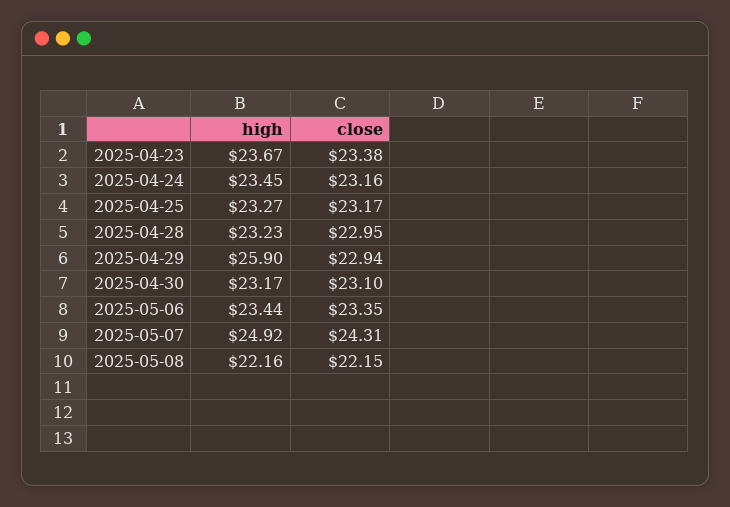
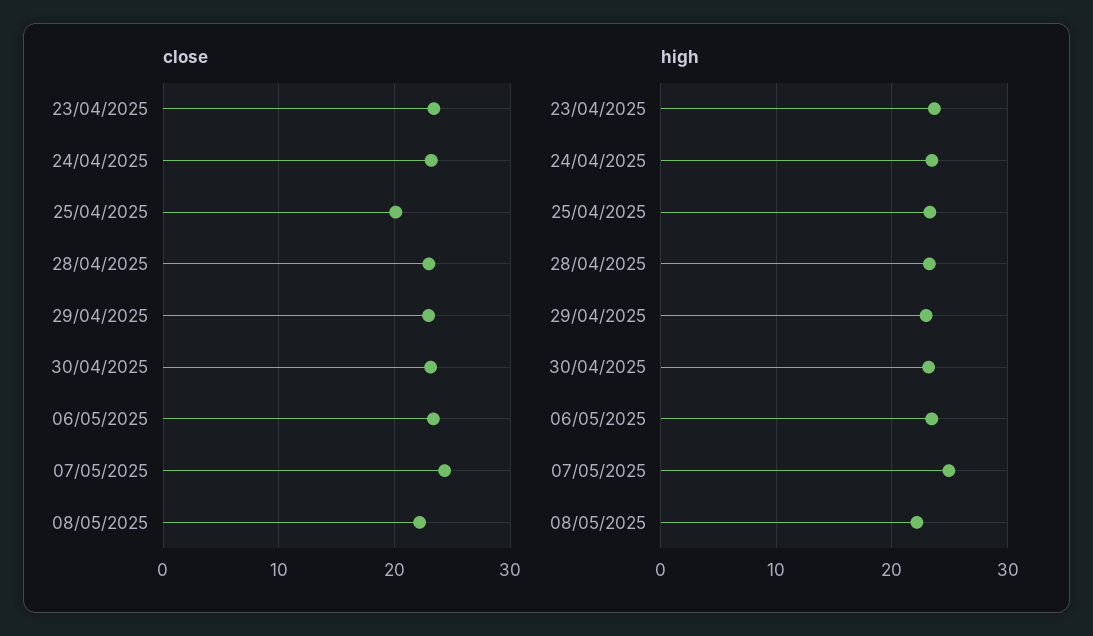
close, 2025-04-25: 23.17 -> 20
high, 2025-04-29: 25.9 -> 23

